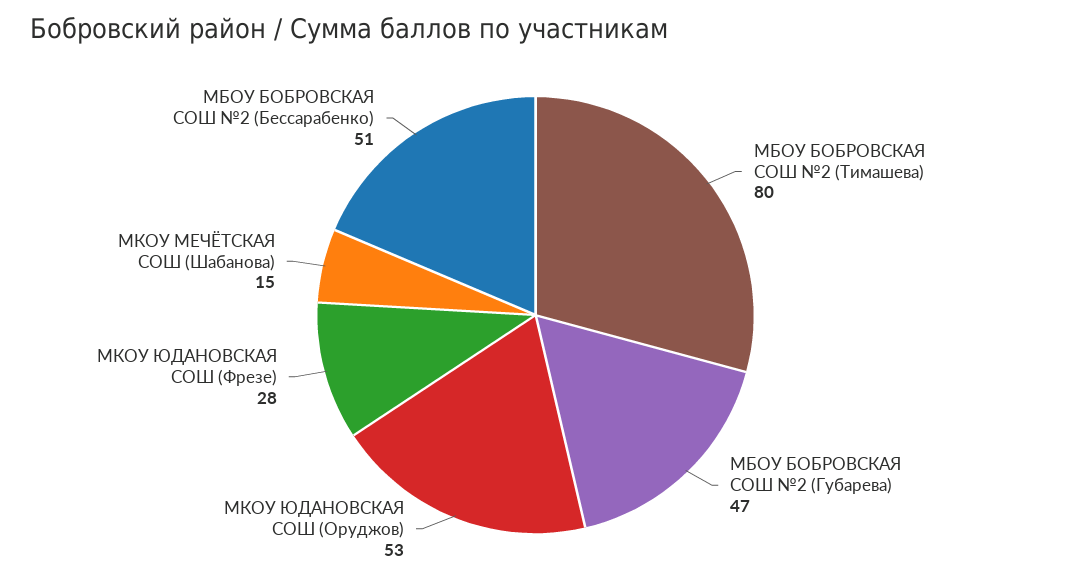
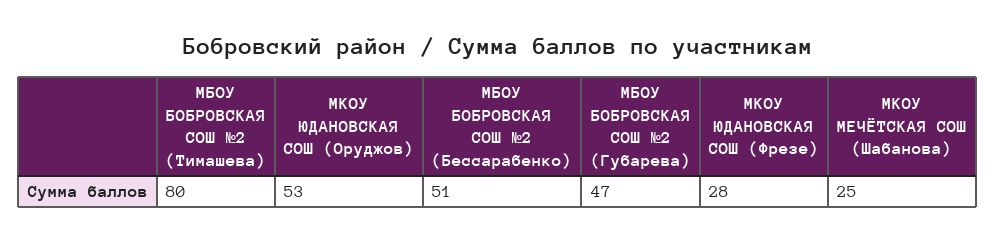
МКОУ МЕЧЁТСКАЯ СОШ (Шабанова): 15 -> 25

